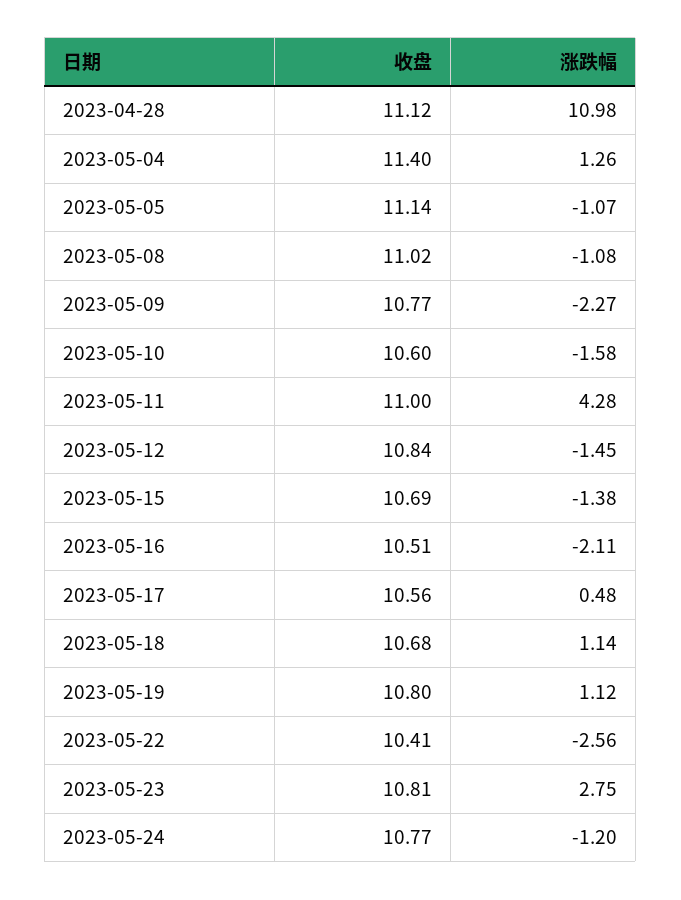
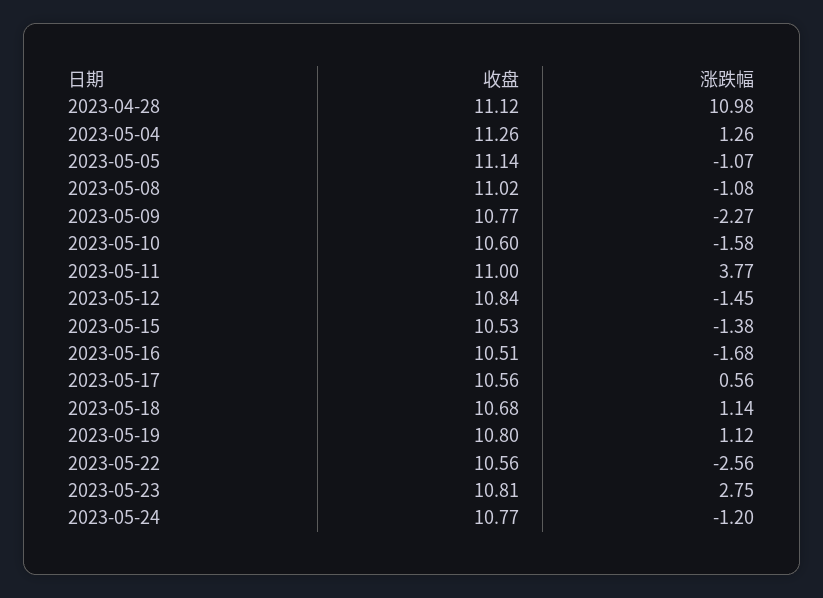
收盘, 2023-05-04: 11.4 -> 11.26
涨跌幅, 2023-05-11: 4.28 -> 3.77
收盘, 2023-05-15: 10.69 -> 10.53
涨跌幅, 2023-05-16: -2.11 -> -1.68
涨跌幅, 2023-05-17: 0.48 -> 0.56
收盘, 2023-05-22: 10.41 -> 10.56

